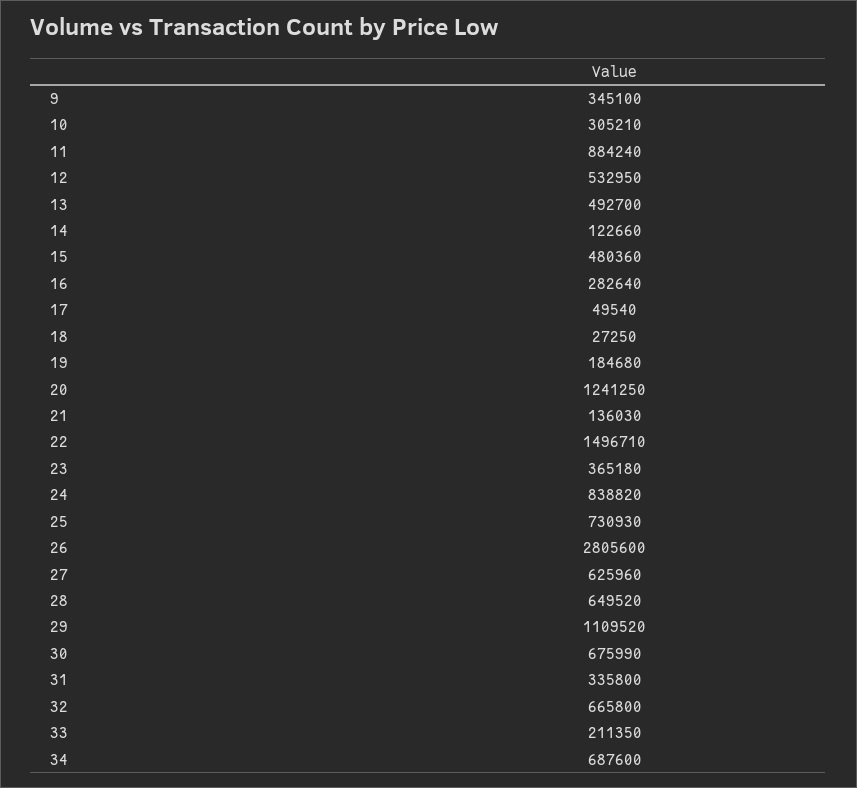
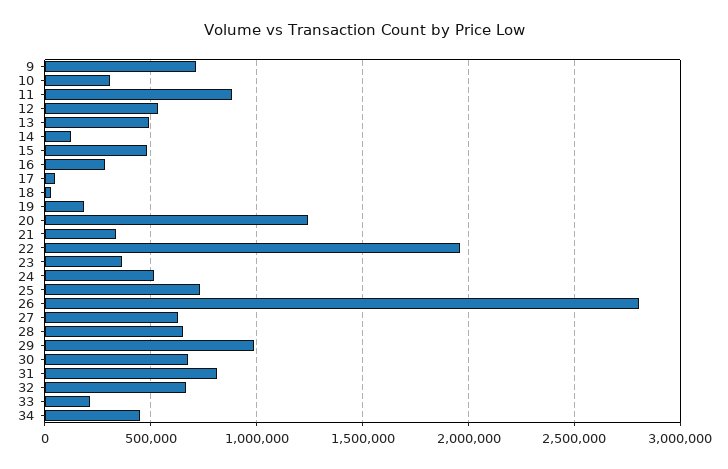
9: 345100 -> 700000
21: 136030 -> 350000
22: 1496710 -> 1950000
24: 838820 -> 500000
29: 1109520 -> 1000000
31: 335800 -> 800000
34: 687600 -> 450000

